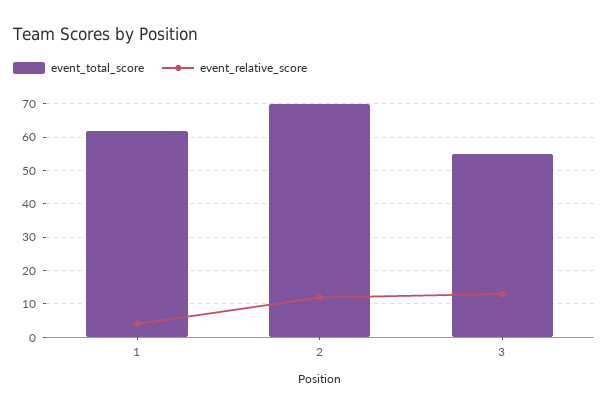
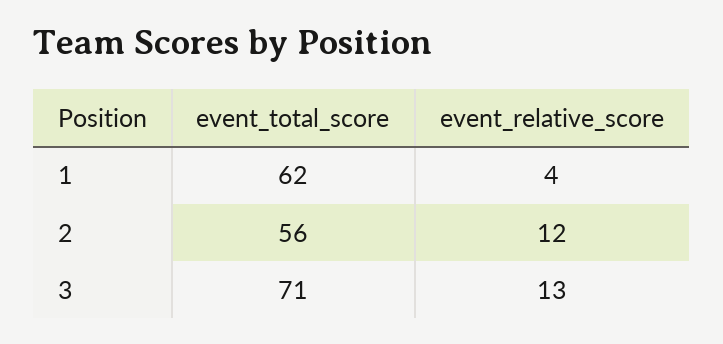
event_total_score, 2: 70 -> 56
event_total_score, 3: 55 -> 71

